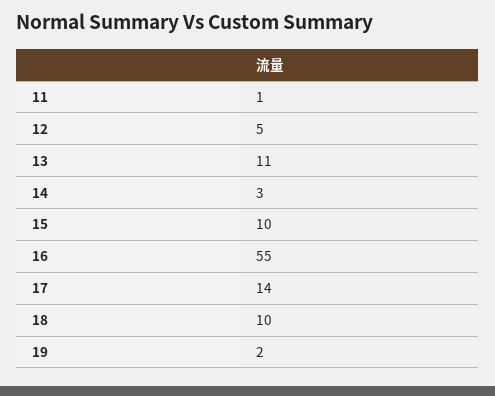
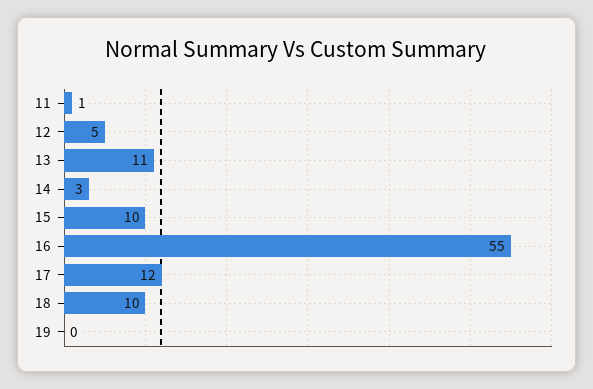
17: 14 -> 12
19: 2 -> 0

